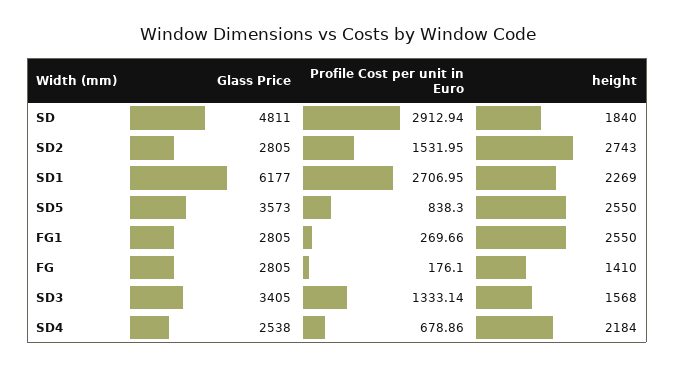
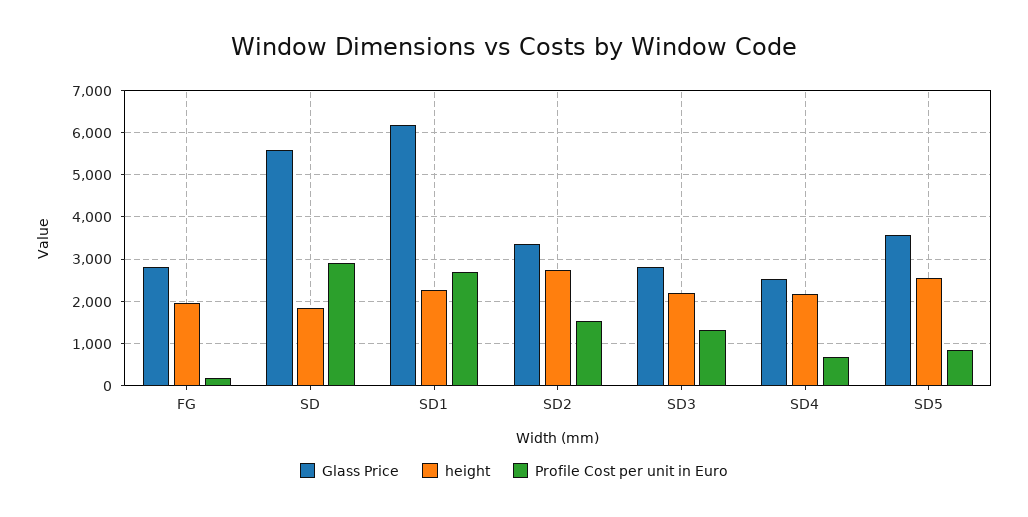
Glass Price, SD: 4811 -> 5600
Glass Price, SD2: 2805 -> 3400
Glass Price, FG1: 2805 -> none
Profile Cost per unit in Euro, FG1: 269.66 -> none
height, FG1: 2550 -> none
height, FG: 1410 -> 2000
Glass Price, SD3: 3405 -> 2800
height, SD3: 1568 -> 2200

